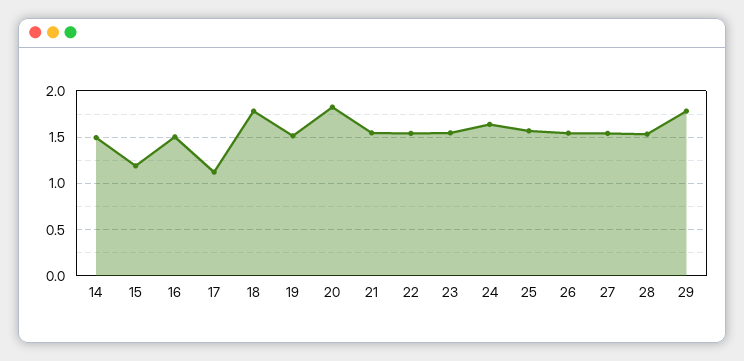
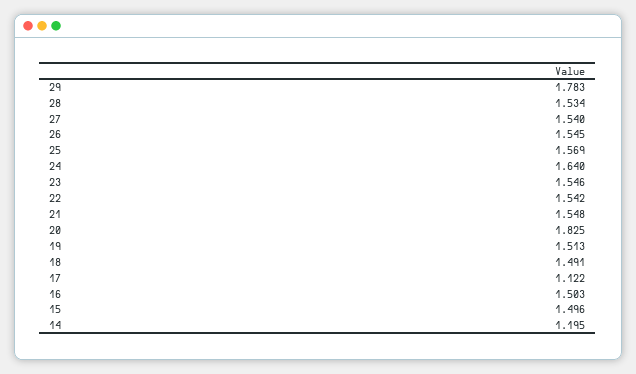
14: 1.5 -> 1.195
15: 1.2 -> 1.496
18: 1.8 -> 1.491

